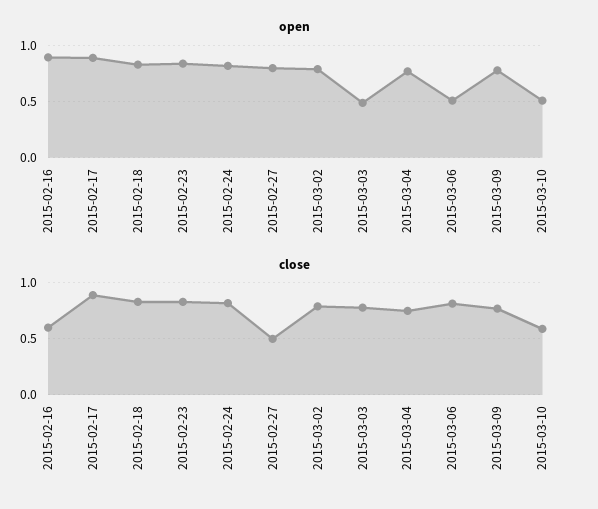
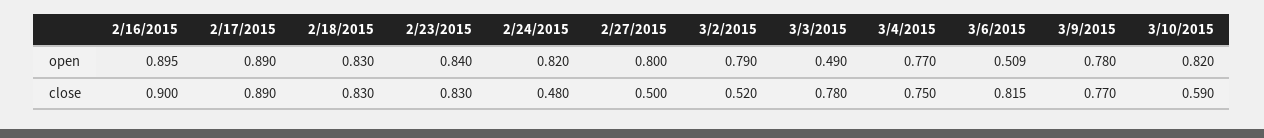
open, 2015-03-10: 0.5 -> 0.82
close, 2015-02-16: 0.6 -> 0.9
close, 2015-02-24: 0.8 -> 0.48
close, 2015-03-02: 0.8 -> 0.52

